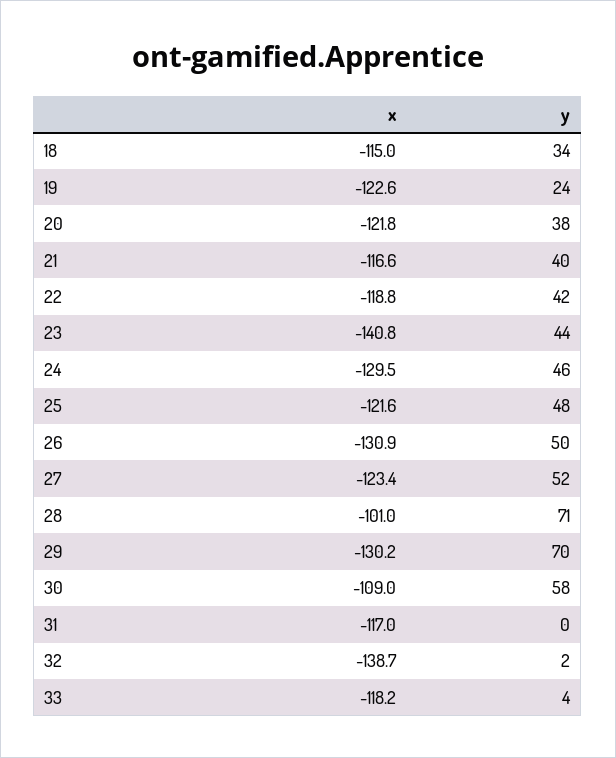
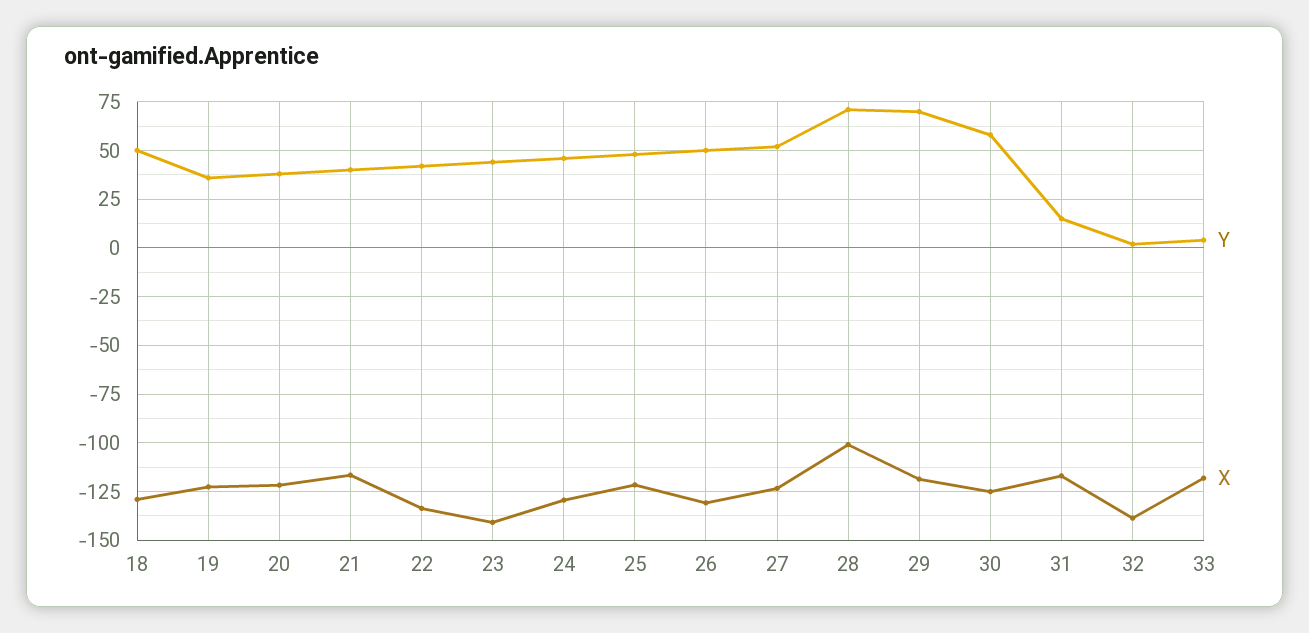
x, 18: -115 -> -130
y, 18: 34 -> 50
y, 19: 24 -> 35
x, 22: -118.8 -> -135
x, 29: -130.2 -> -120
x, 30: -109 -> -125
y, 31: 0 -> 15

